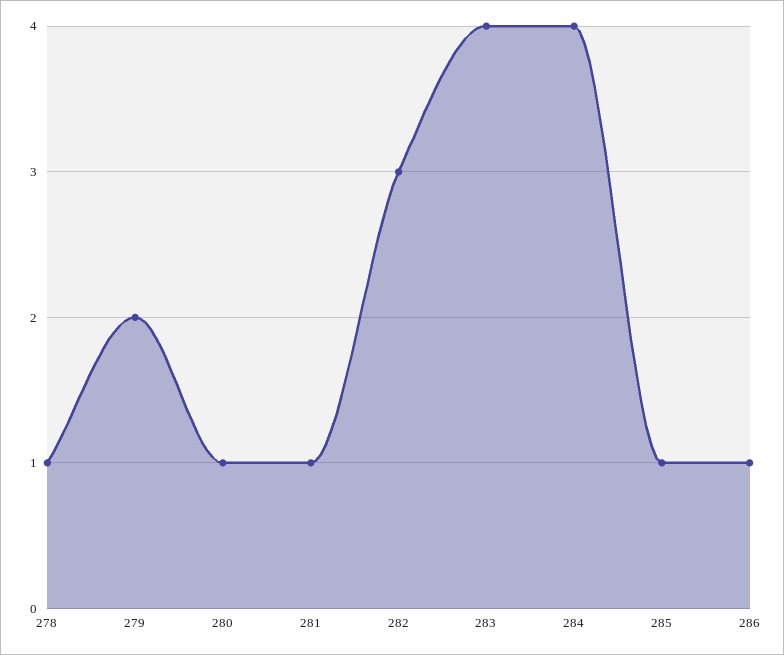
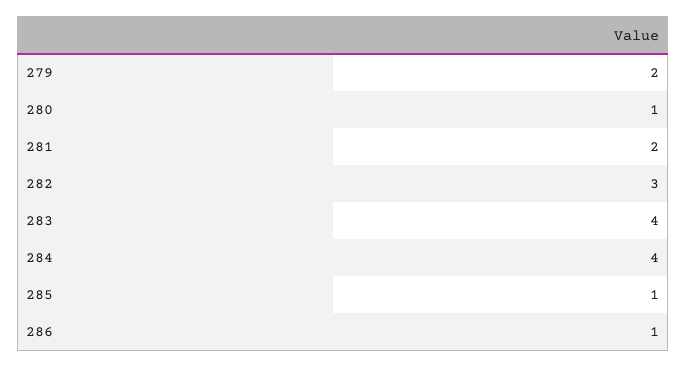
278: 1 -> none
281: 1 -> 2

